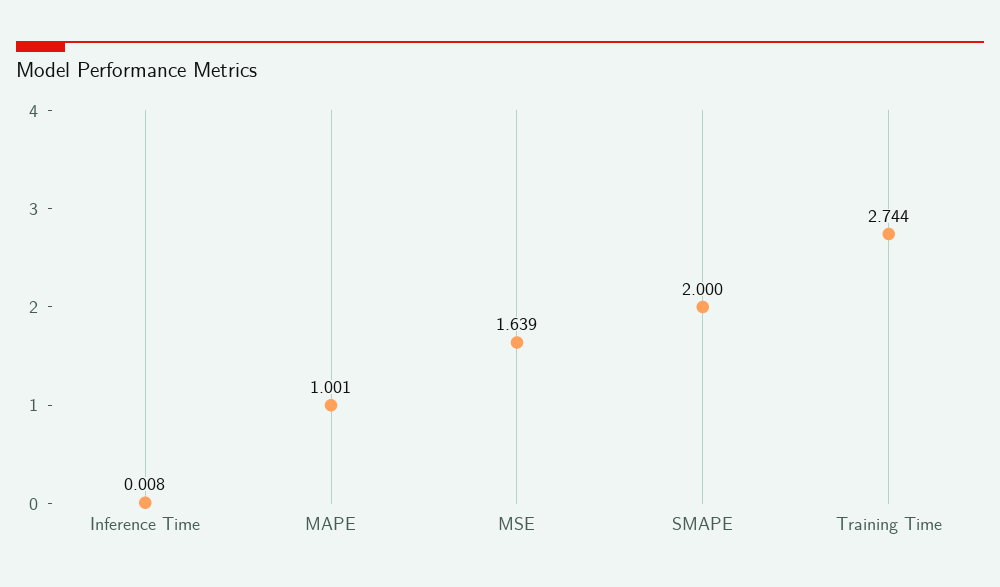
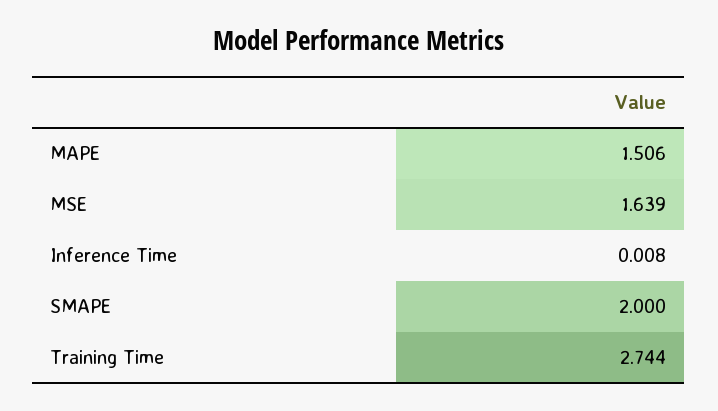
MAPE: 1.001 -> 1.506

